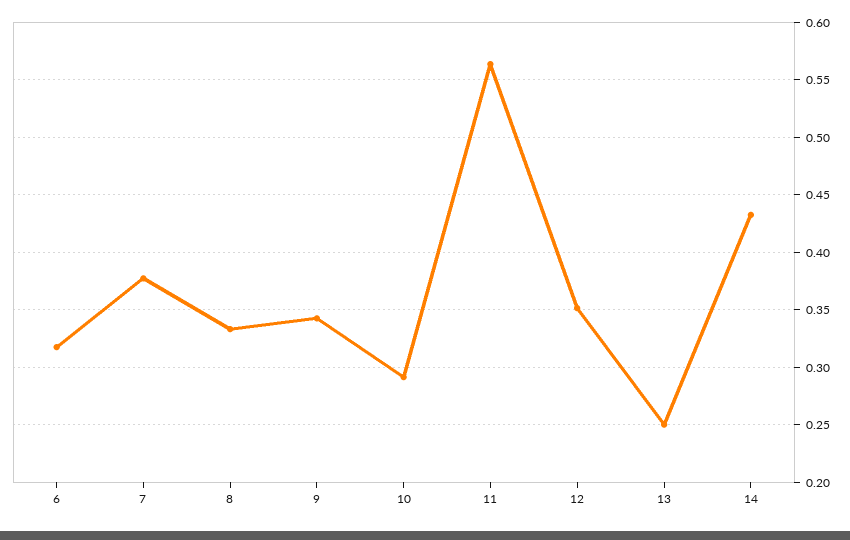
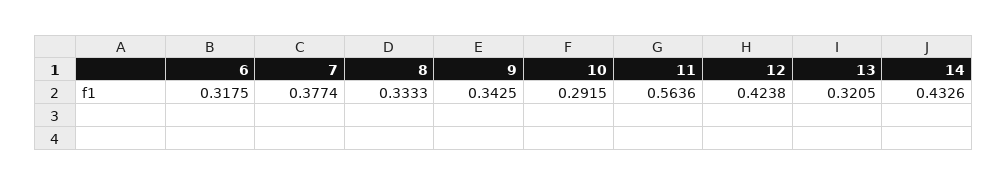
12: 0.35 -> 0.4238
13: 0.25 -> 0.3205

